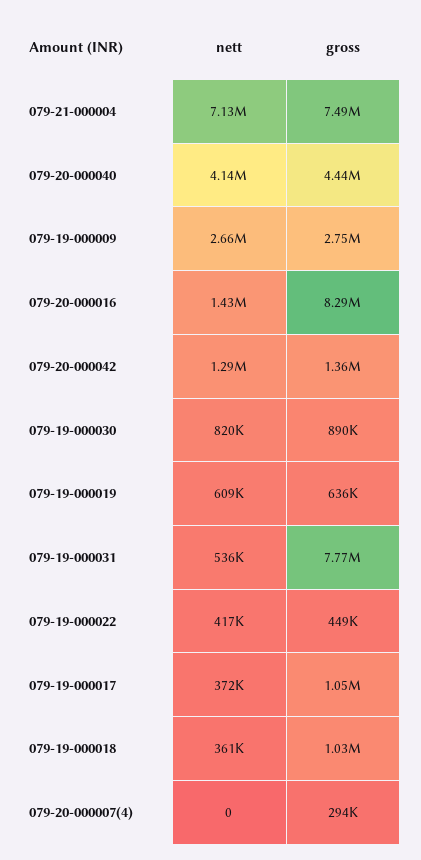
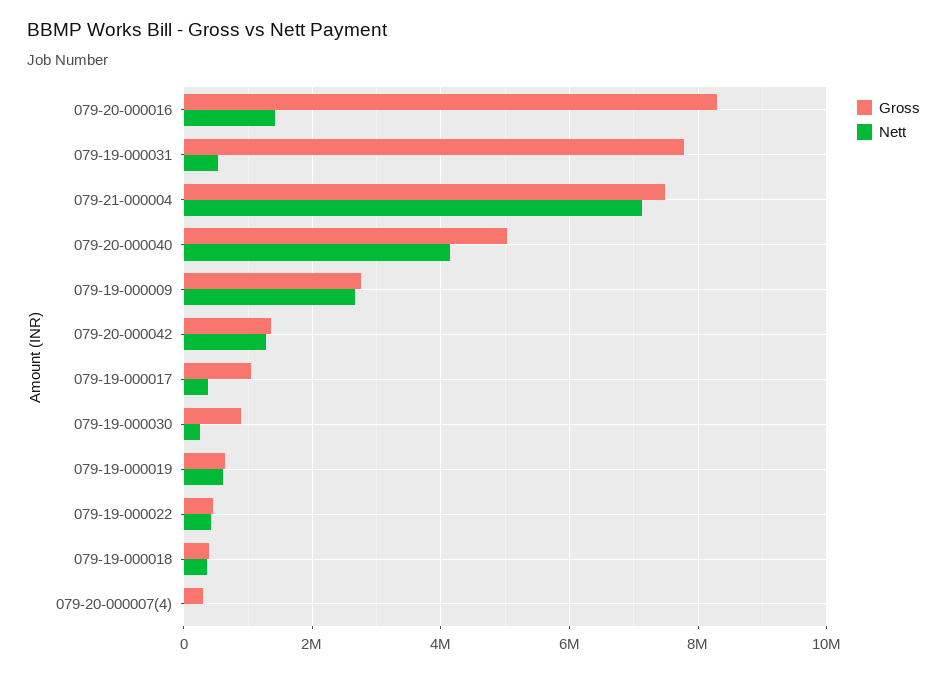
gross, 079-20-000040: 4440000 -> 5000000
nett, 079-19-000030: 820000 -> 200000
gross, 079-19-000018: 1030000 -> 400000

